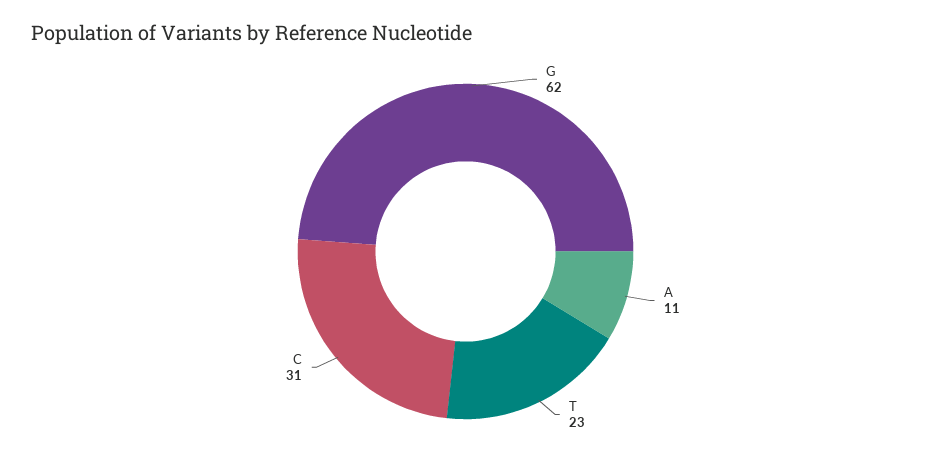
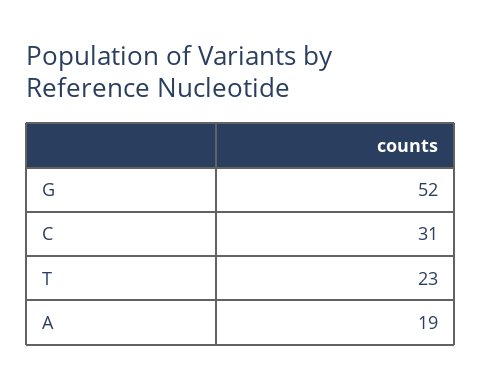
G: 62 -> 52
A: 11 -> 19

